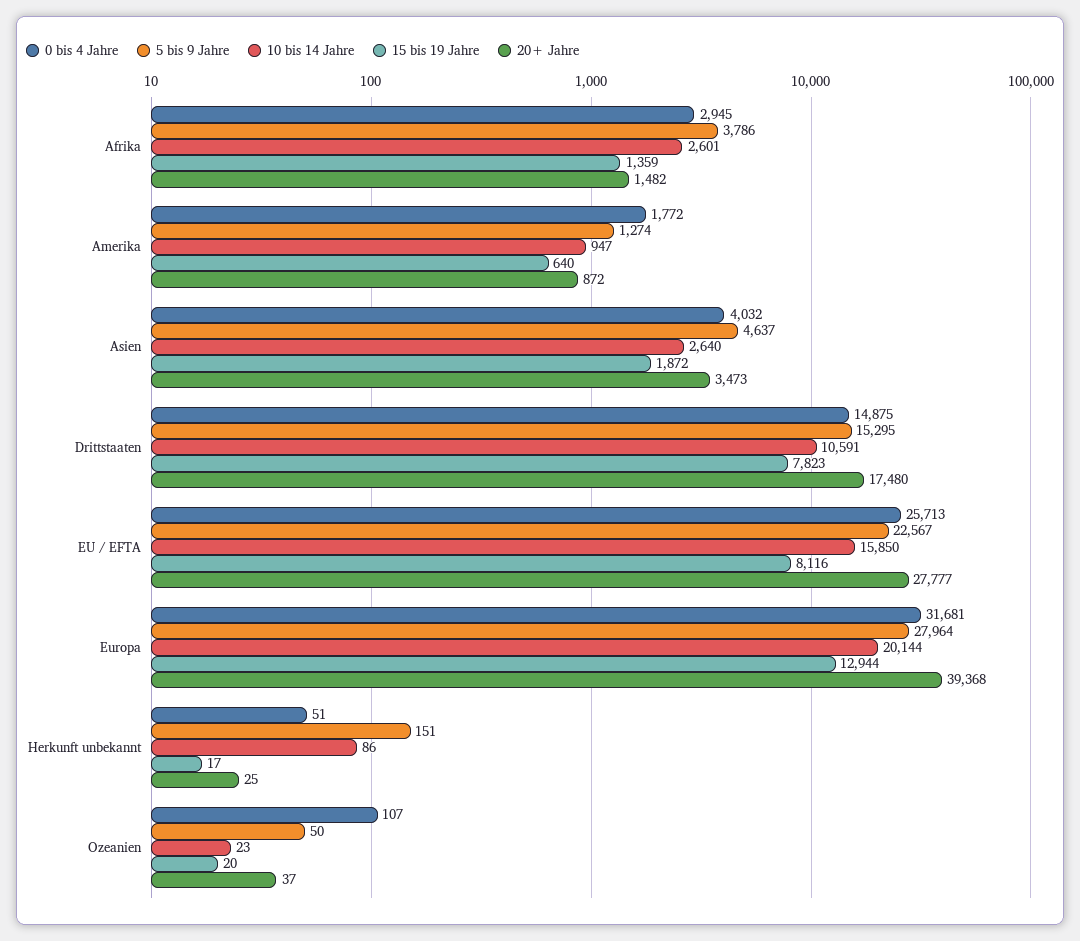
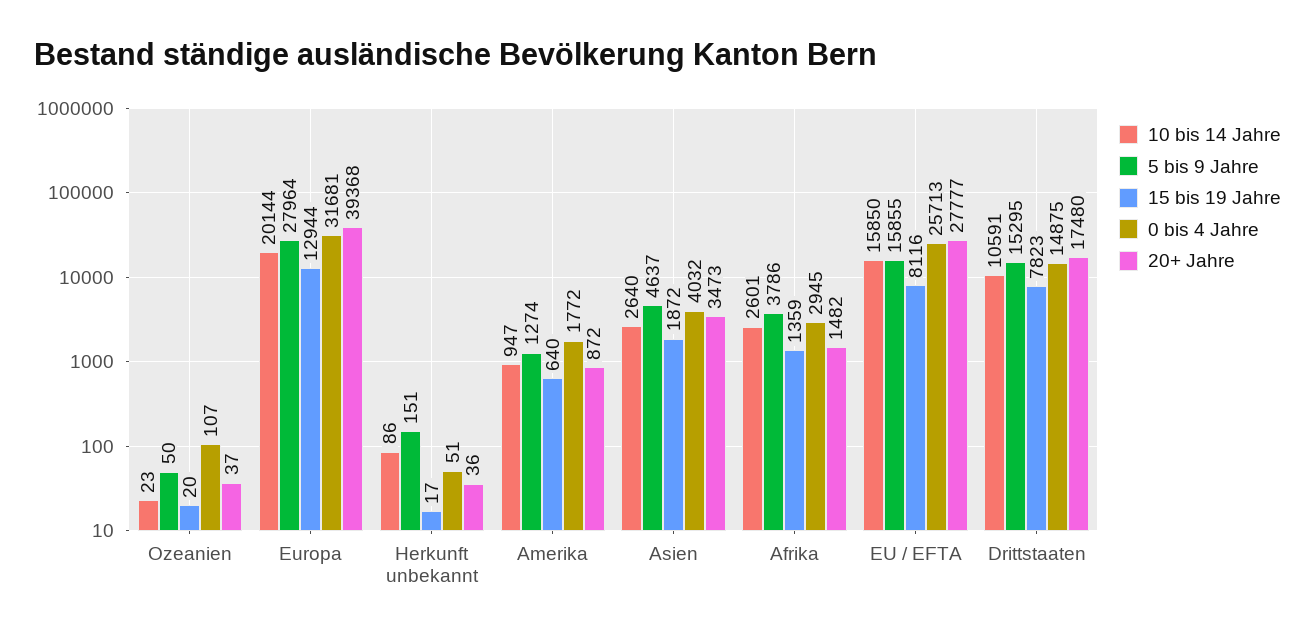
5 bis 9 Jahre, EU / EFTA: 22567 -> 15855
20+ Jahre, Herkunft unbekannt: 25 -> 36

